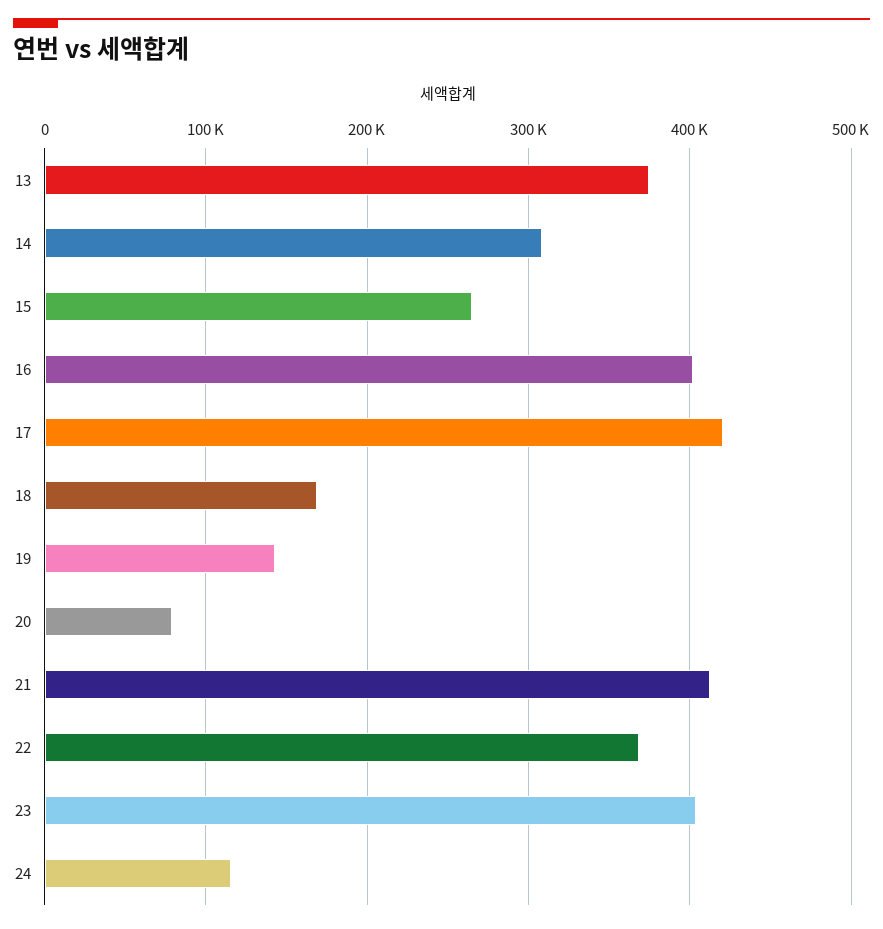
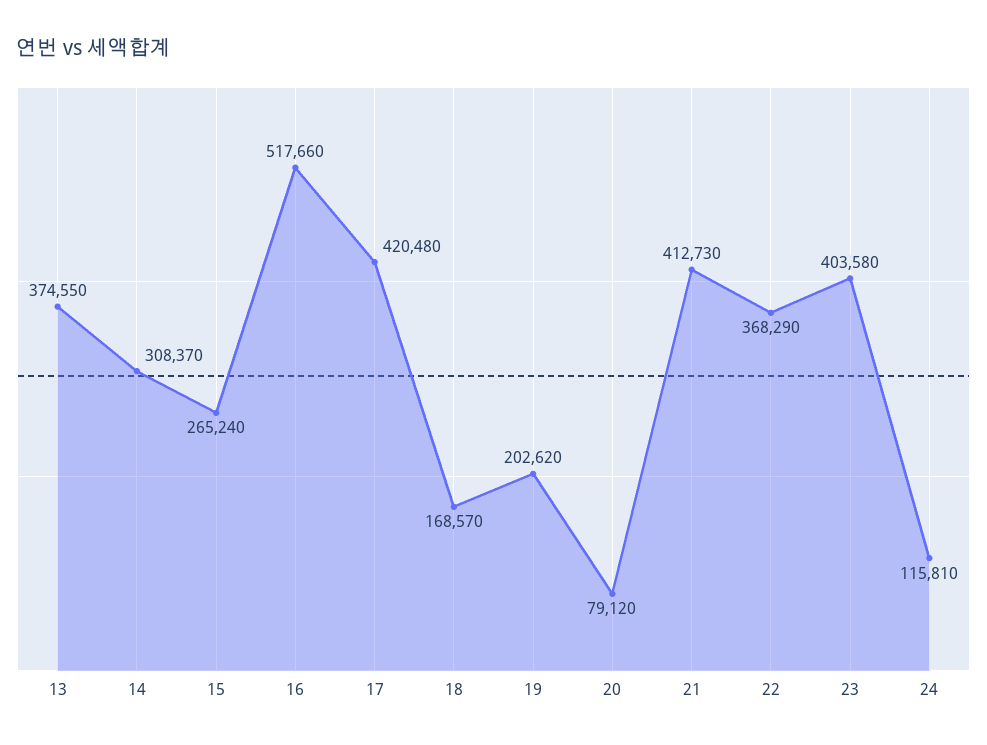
16: 400000 -> 517660
19: 140000 -> 202620

